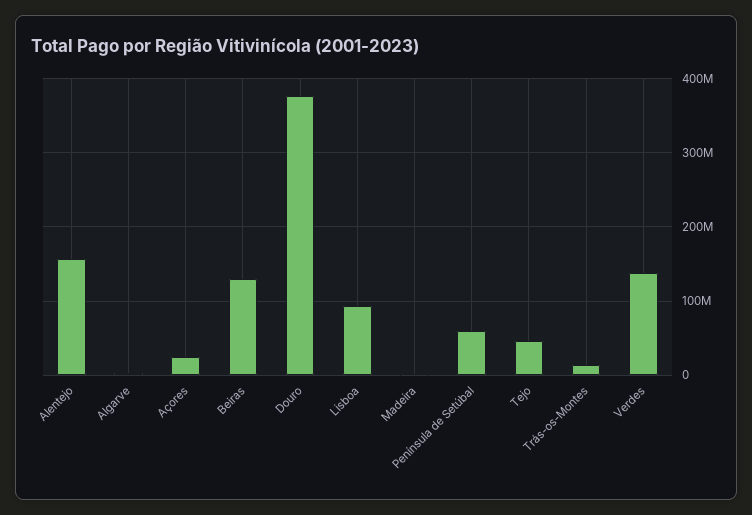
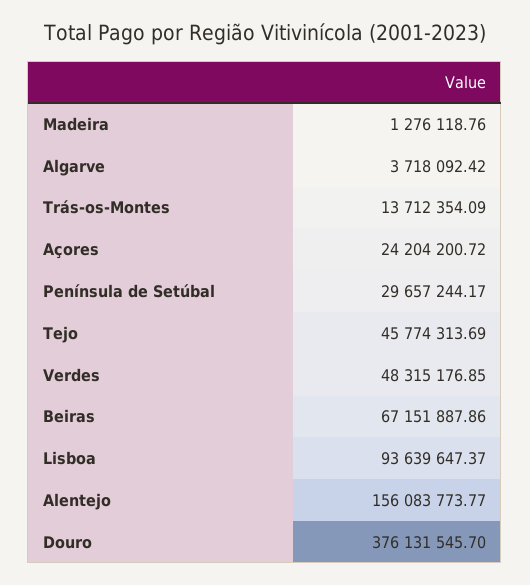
Beiras: 130000000 -> 67151887.86
Península de Setúbal: 60000000 -> 29657244.17
Verdes: 140000000 -> 48315176.85

